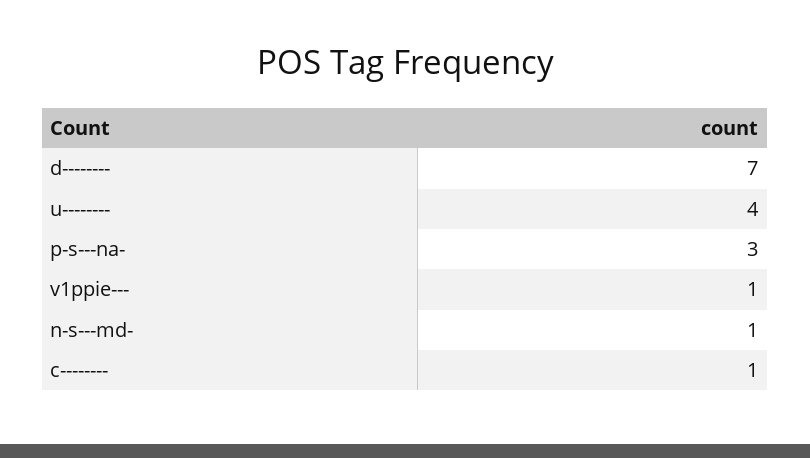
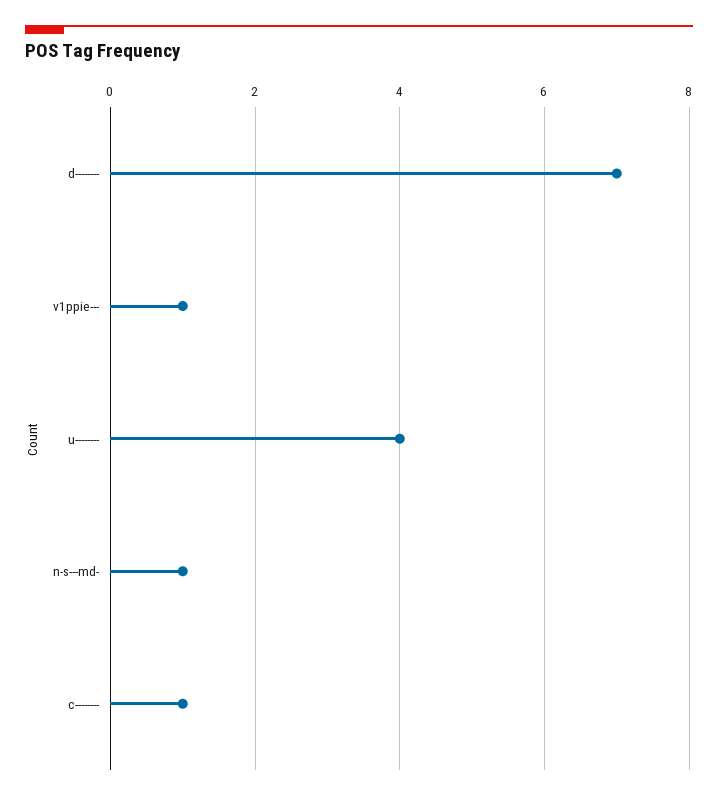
p-s---na-: 3 -> none

